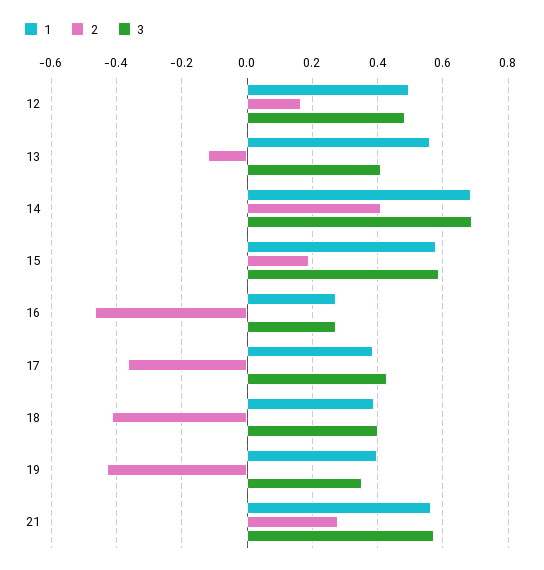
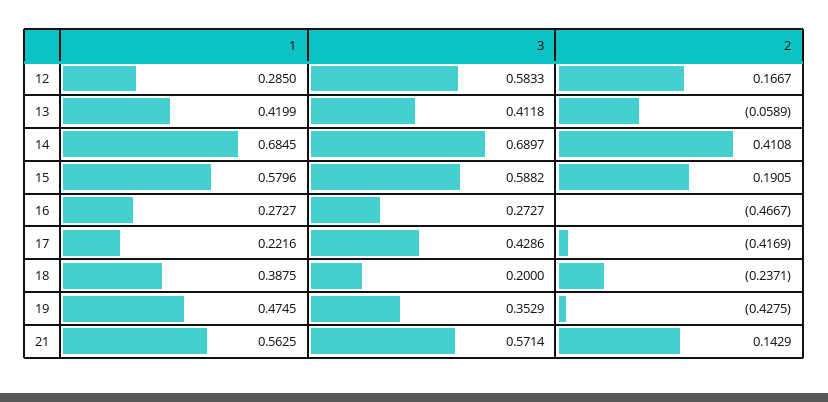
1, 12: 0.5 -> 0.285
3, 12: 0.48 -> 0.5833
1, 13: 0.56 -> 0.4199
2, 13: -0.12 -> -0.0589
1, 17: 0.38 -> 0.2216
2, 17: -0.36 -> -0.4169
2, 18: -0.42 -> -0.2371
3, 18: 0.4 -> 0.2
1, 19: 0.4 -> 0.4745
2, 21: 0.28 -> 0.1429

